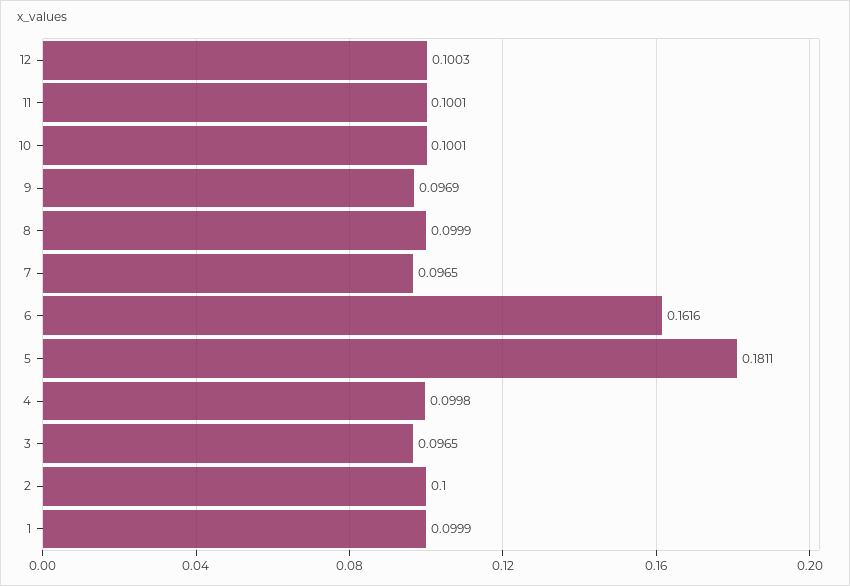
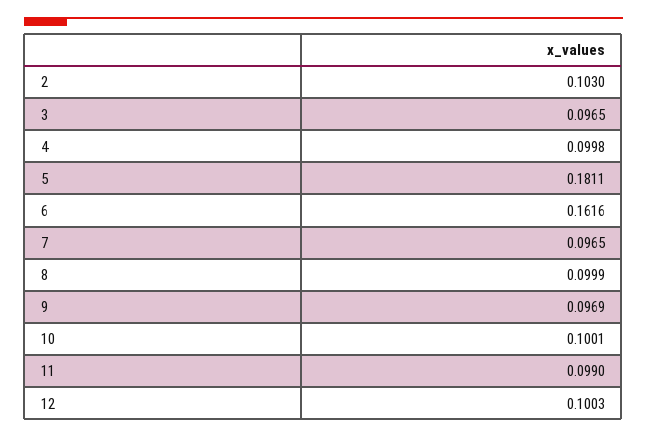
11: 0.1001 -> 0.099
2: 0.1 -> 0.103
1: 0.0999 -> none

